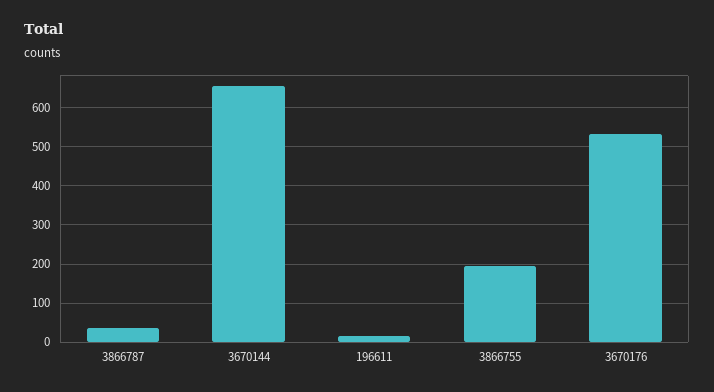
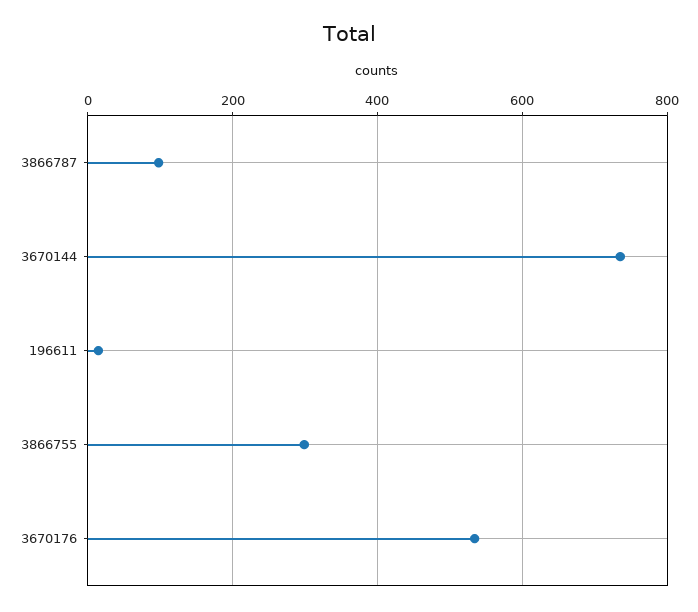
3866787: 40 -> 100
3670144: 660 -> 740
3866755: 200 -> 300

